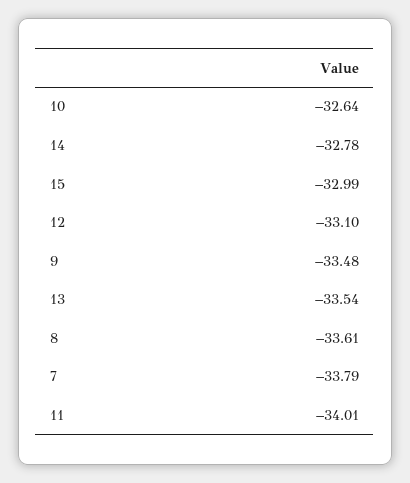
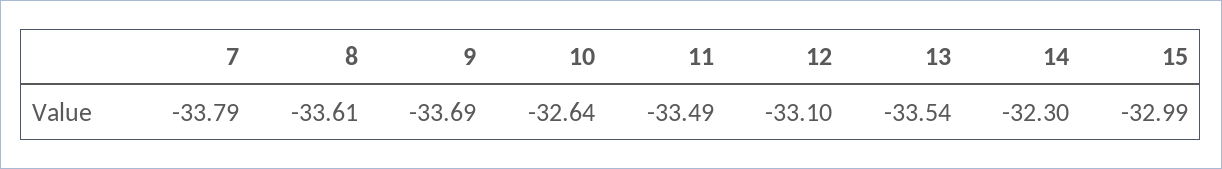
14: -32.78 -> -32.3
9: -33.48 -> -33.69
11: -34.01 -> -33.49

